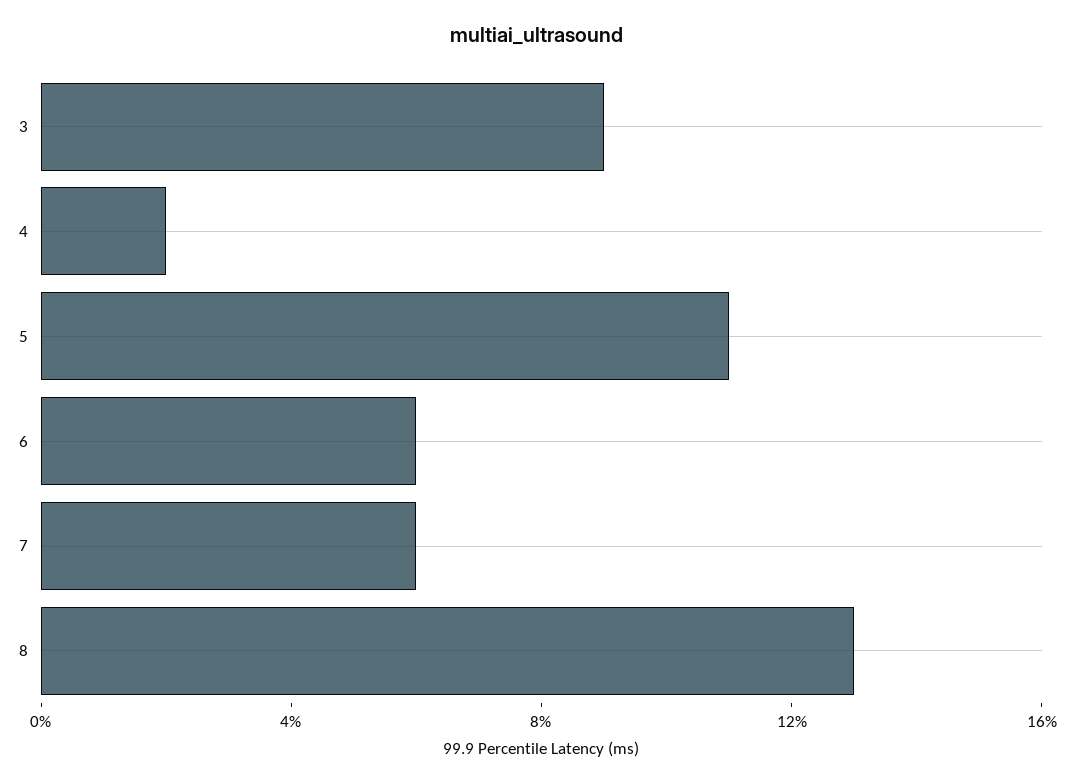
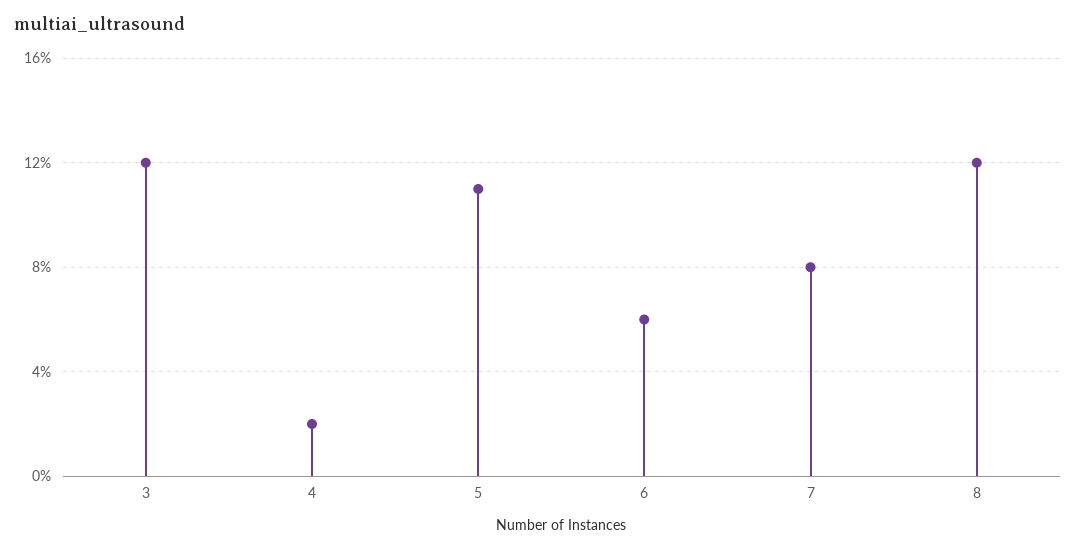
3: 9 -> 12
7: 6 -> 8
8: 13 -> 12

